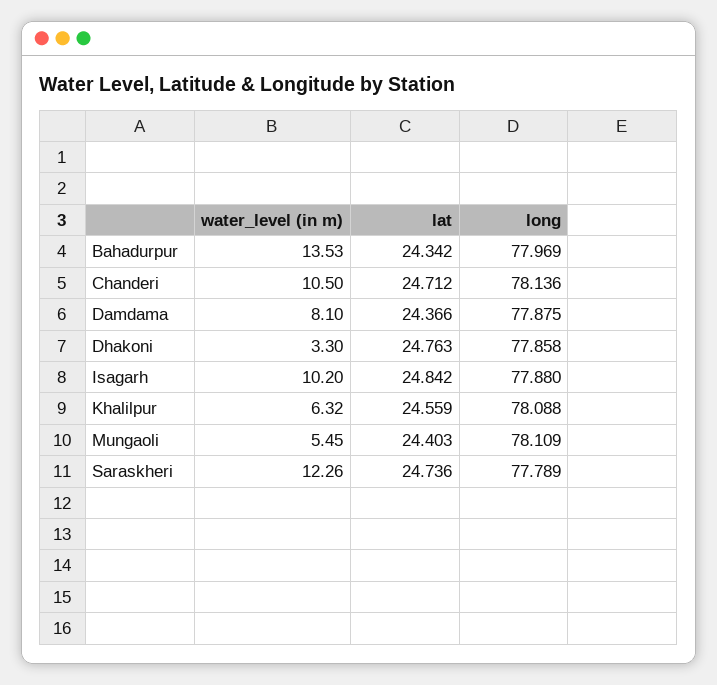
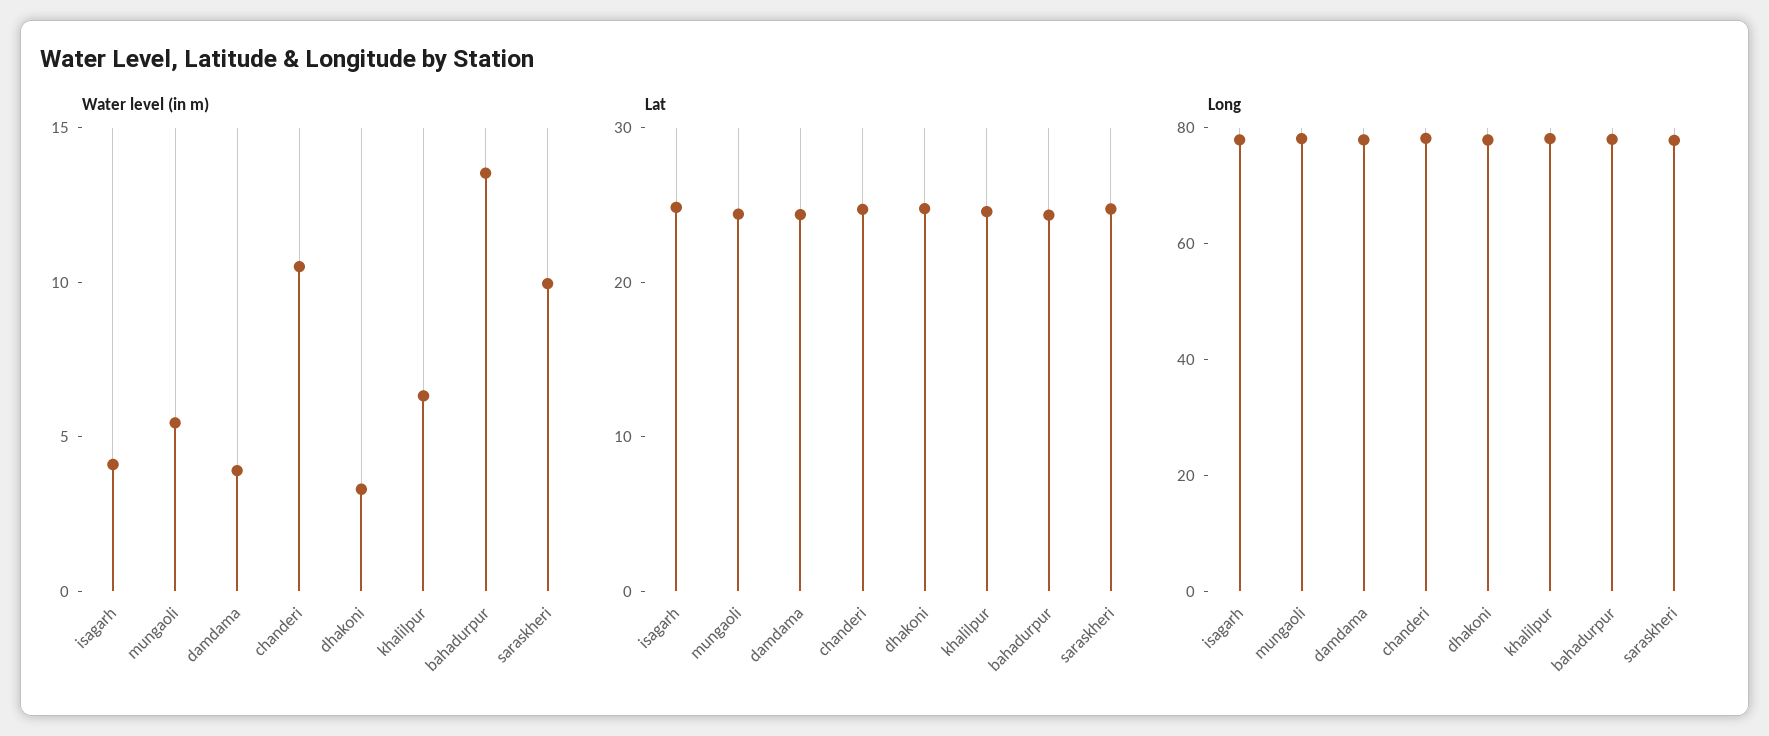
water_level (in m), Damdama: 8.1 -> 4
water_level (in m), Isagarh: 10.2 -> 4
water_level (in m), Saraskheri: 12.26 -> 10

